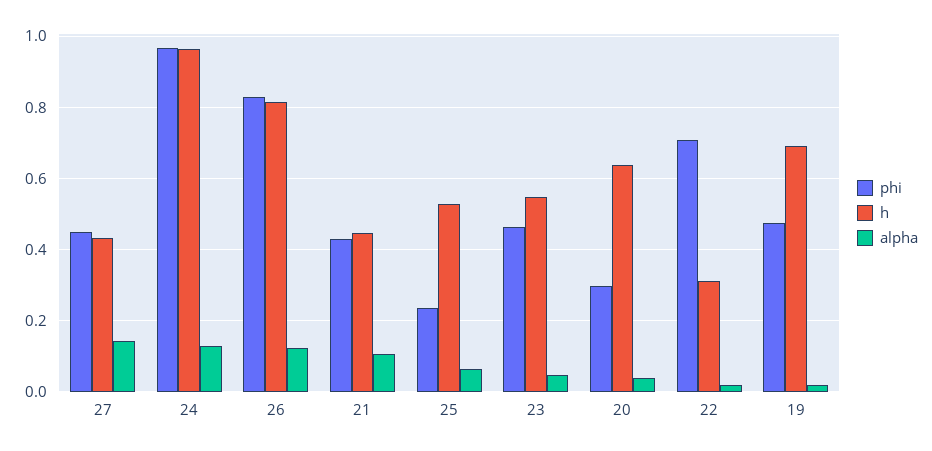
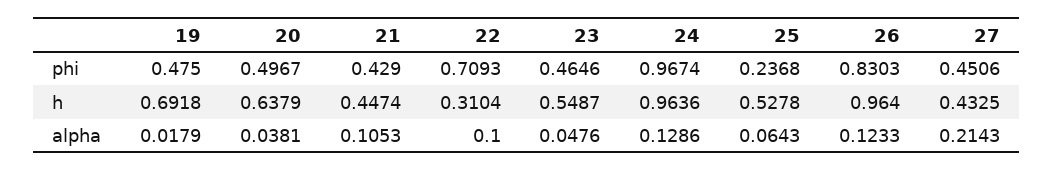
alpha, 27: 0.14 -> 0.2143
h, 26: 0.82 -> 0.964
phi, 20: 0.3 -> 0.4967
alpha, 22: 0.02 -> 0.1

